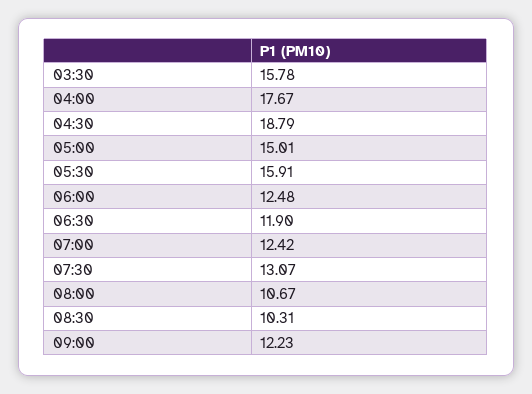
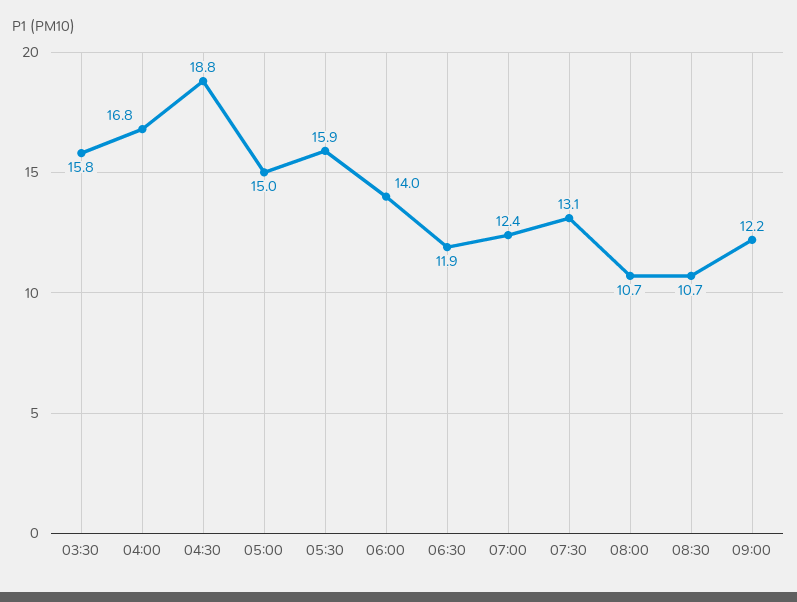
04:00: 17.67 -> 16.8
06:00: 12.48 -> 14
08:30: 10.31 -> 10.7

